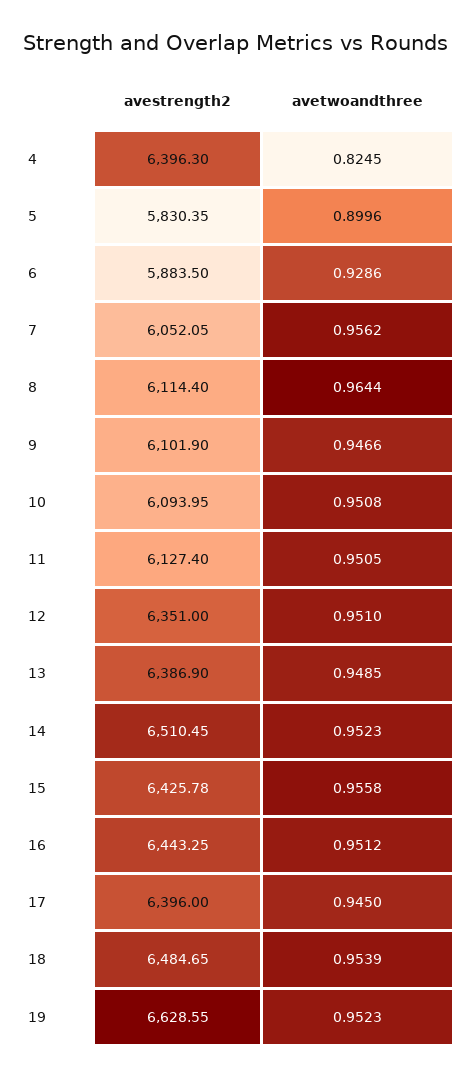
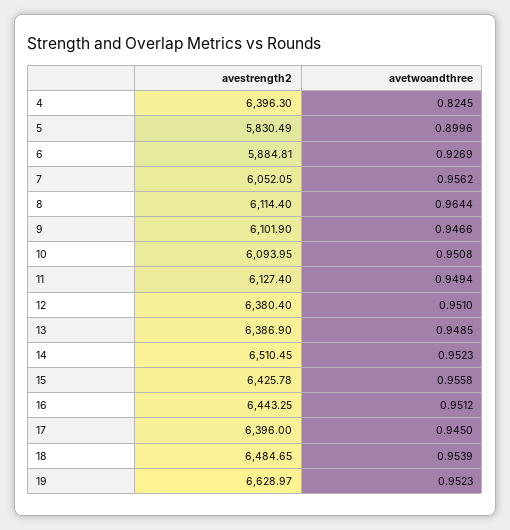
avestrength2, 5: 5830.35 -> 5830.49
avestrength2, 6: 5883.5 -> 5884.81
avetwoandthree, 6: 0.9286 -> 0.9269
avetwoandthree, 11: 0.9505 -> 0.9494
avestrength2, 12: 6351 -> 6380.4
avestrength2, 19: 6628.55 -> 6628.97

